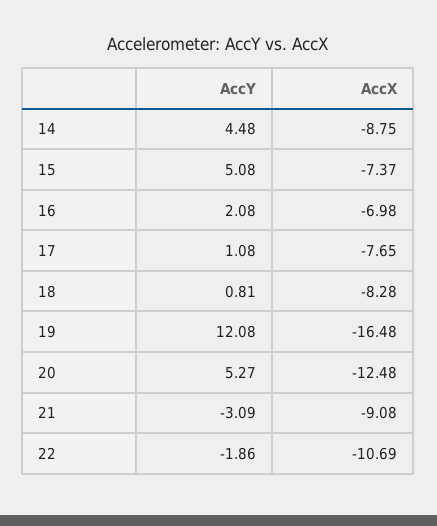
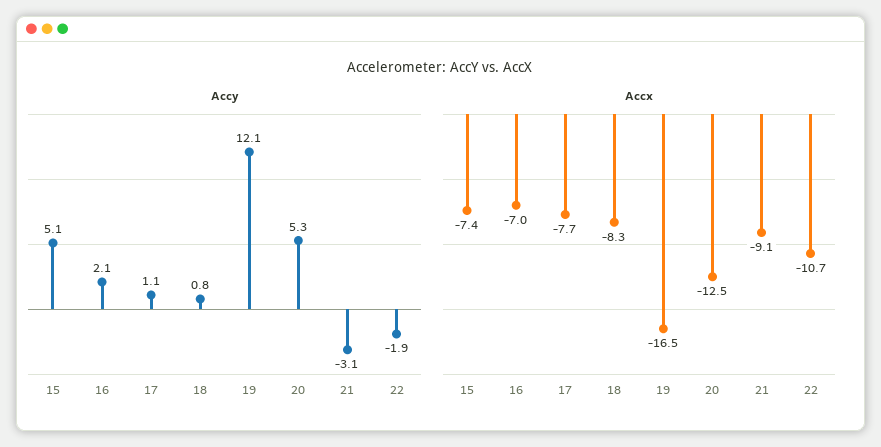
AccY, 14: 4.48 -> none
AccX, 14: -8.75 -> none

